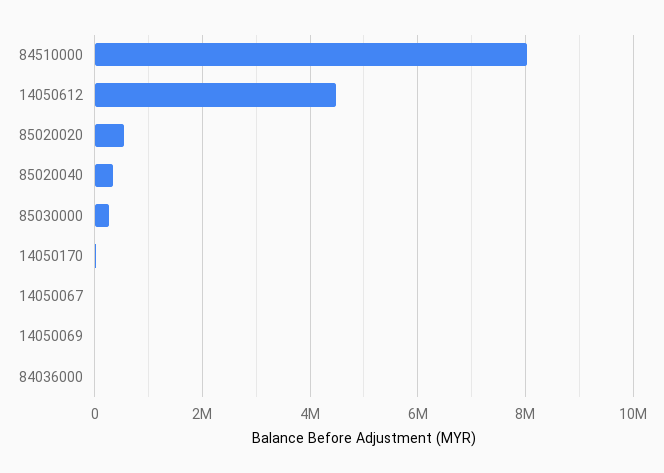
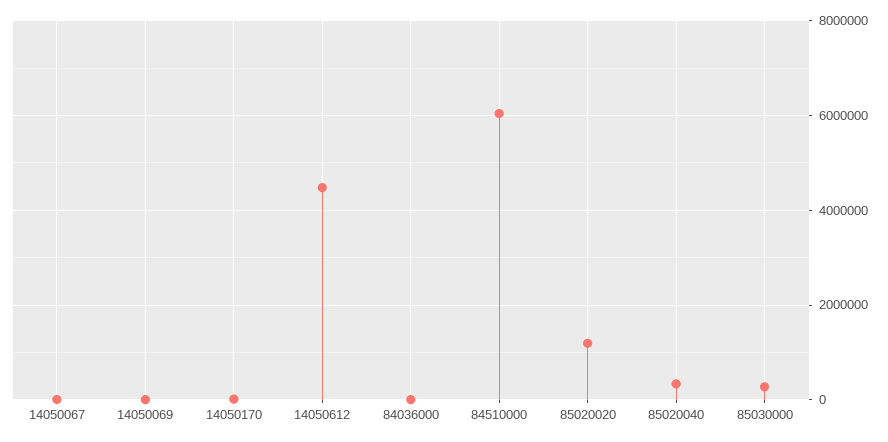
84510000: 8000000 -> 6000000
85020020: 600000 -> 1200000

